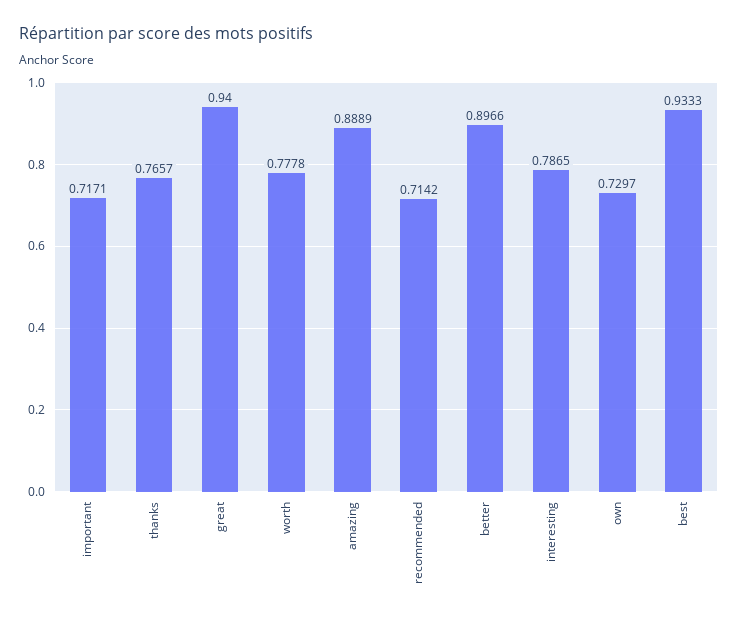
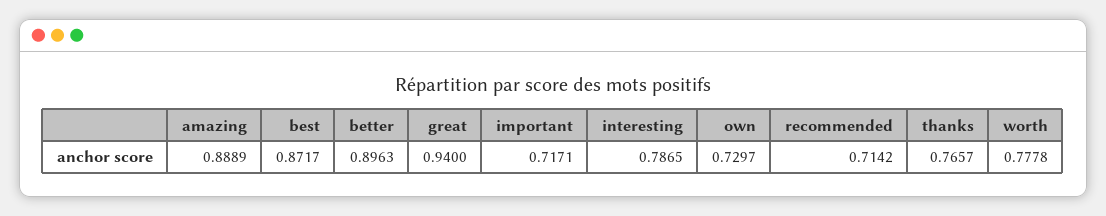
better: 0.8966 -> 0.8963
best: 0.9333 -> 0.8717

